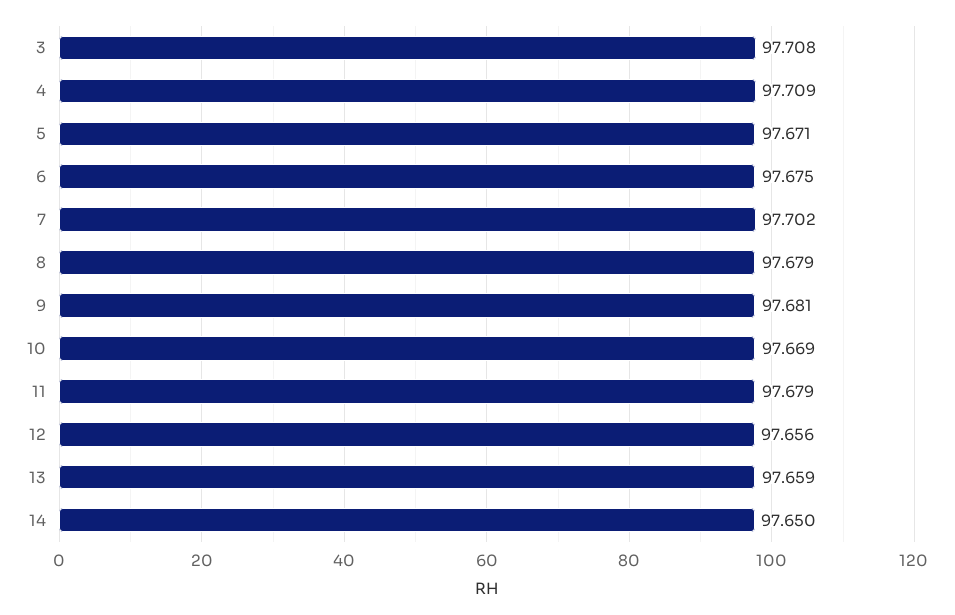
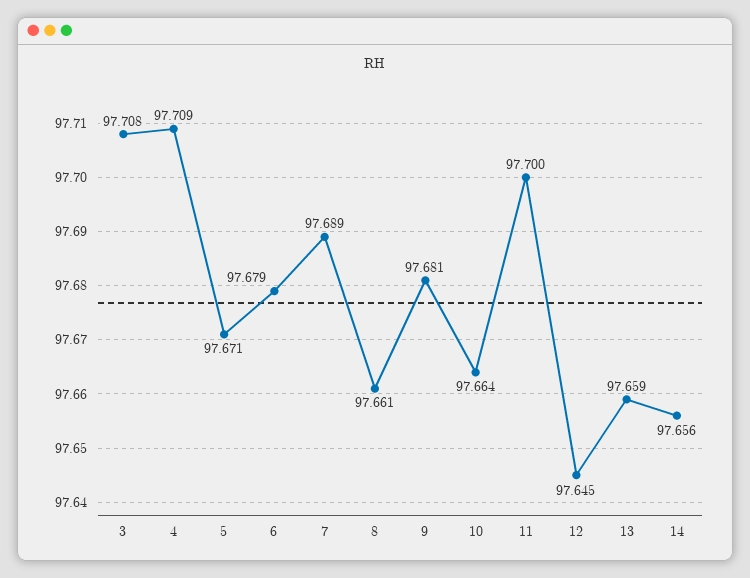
6: 97.675 -> 97.679
7: 97.702 -> 97.689
8: 97.679 -> 97.661
10: 97.669 -> 97.664
11: 97.679 -> 97.7
12: 97.656 -> 97.645
14: 97.65 -> 97.656

